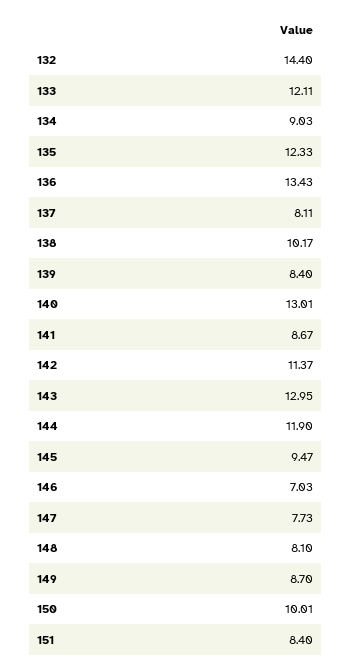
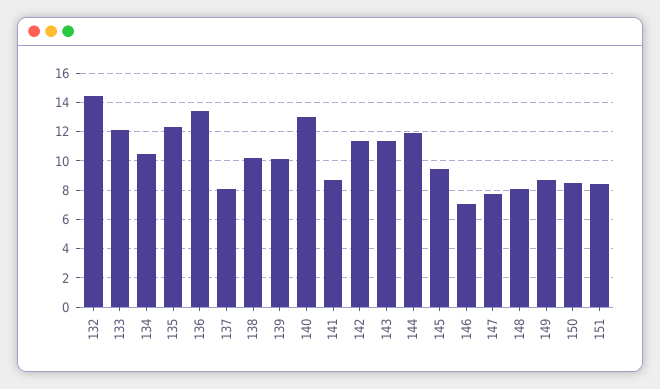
134: 9.03 -> 10.5
139: 8.4 -> 10
143: 12.95 -> 11.5
150: 10.01 -> 8.5

